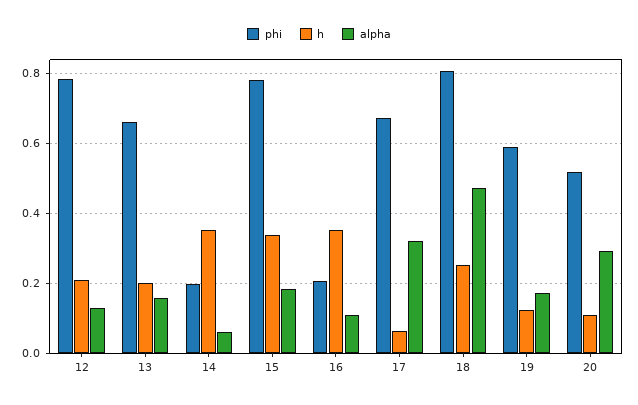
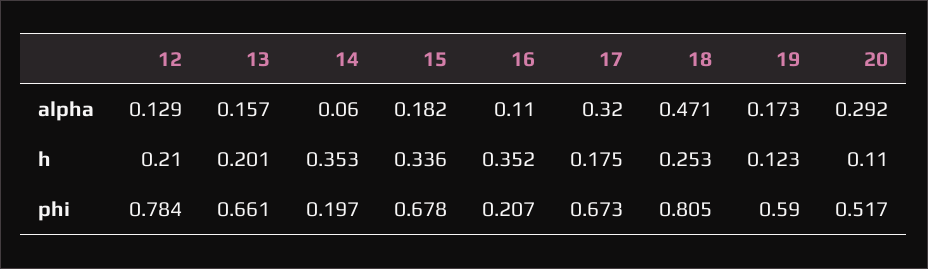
phi, 15: 0.78 -> 0.678
h, 17: 0.06 -> 0.175

